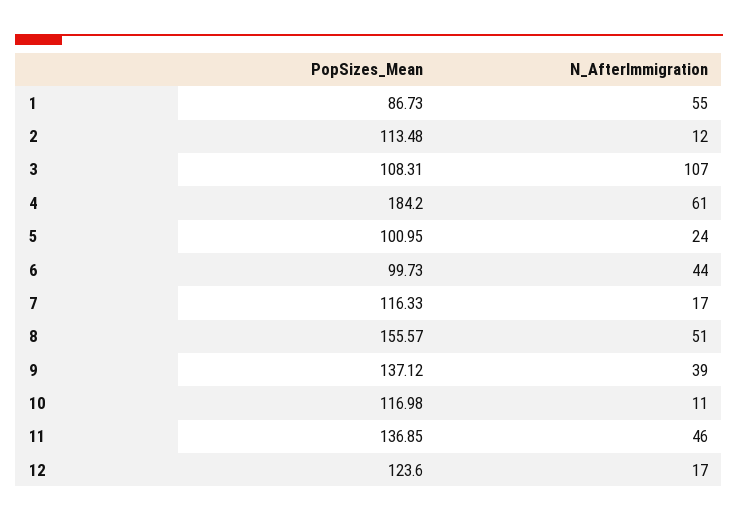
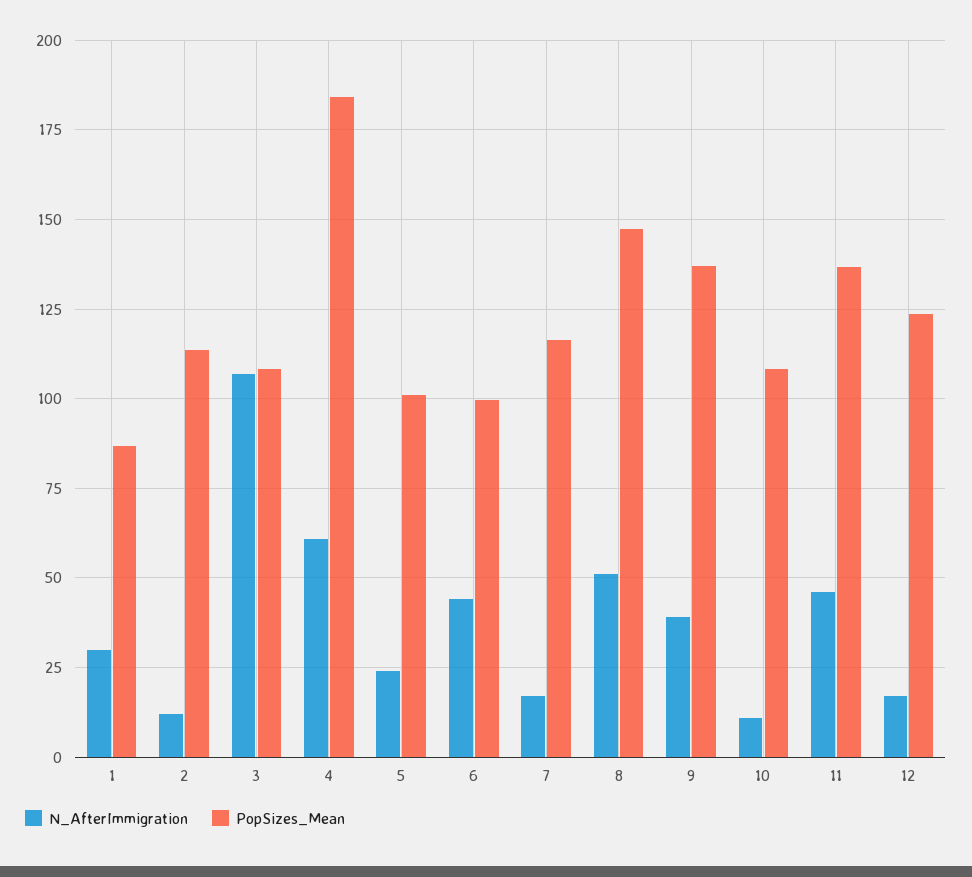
N_AfterImmigration, 1: 55 -> 30
PopSizes_Mean, 8: 155.57 -> 147.5
PopSizes_Mean, 10: 116.98 -> 107.5

